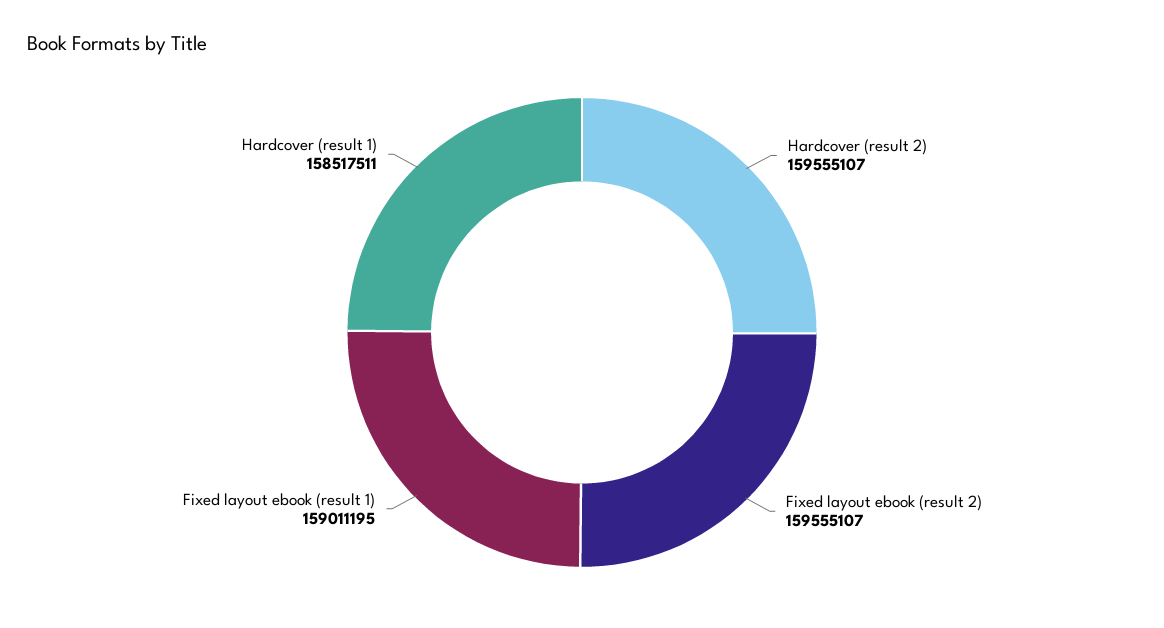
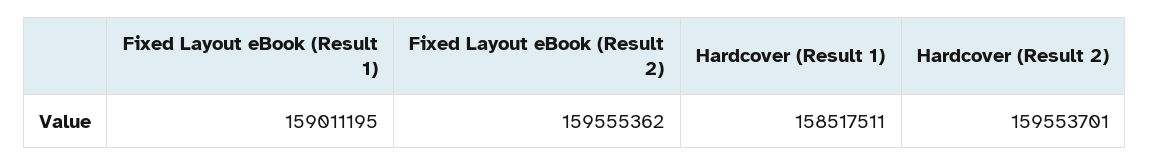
Hardcover (result 2): 159555107 -> 159553701
Fixed layout ebook (result 2): 159555107 -> 159555362

